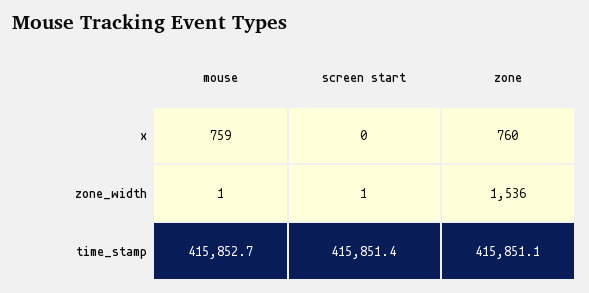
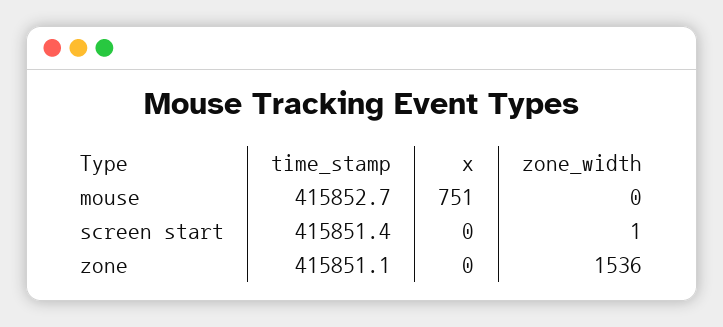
mouse, x: 759 -> 751
zone, x: 760 -> 0
mouse, zone_width: 1 -> 0

